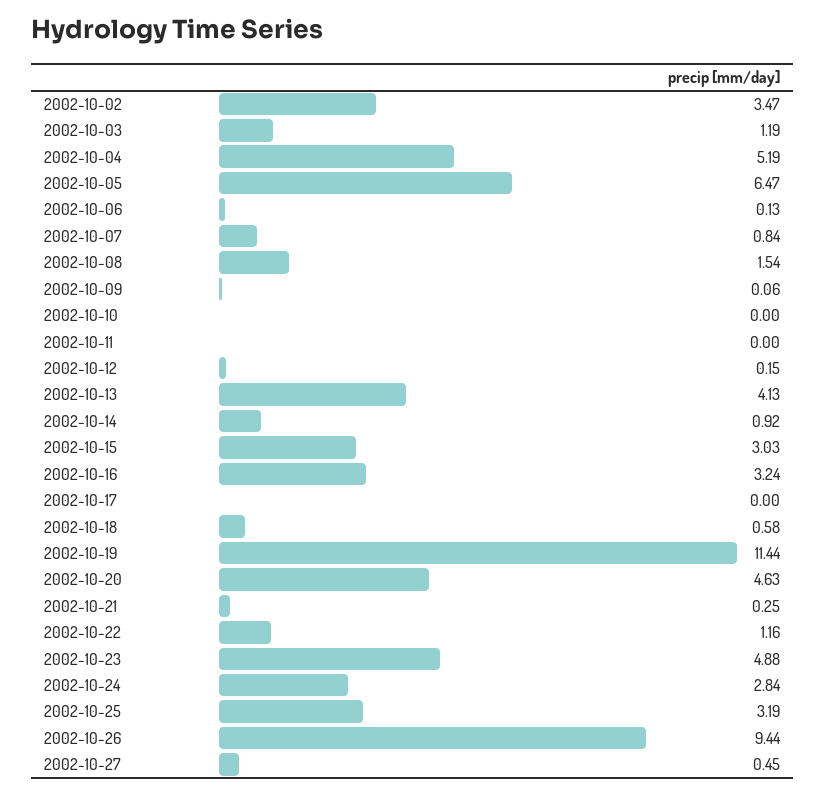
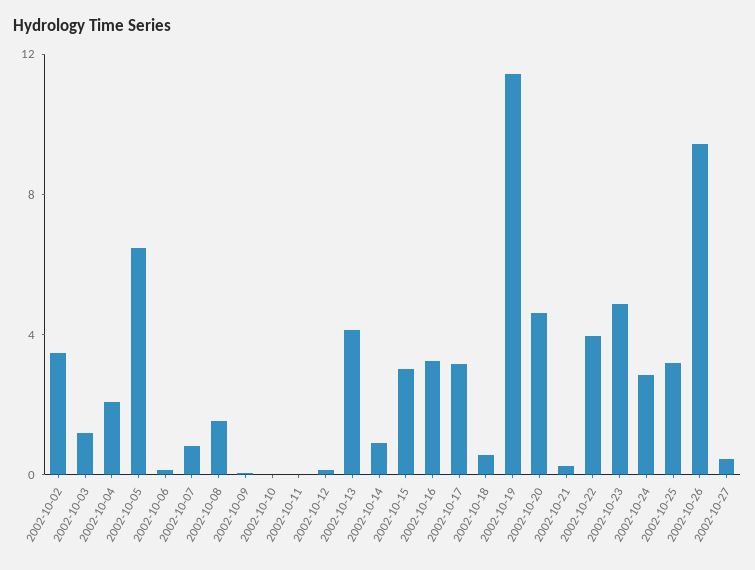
2002-10-04: 5.19 -> 2
2002-10-17: 0 -> 3
2002-10-22: 1.16 -> 4

